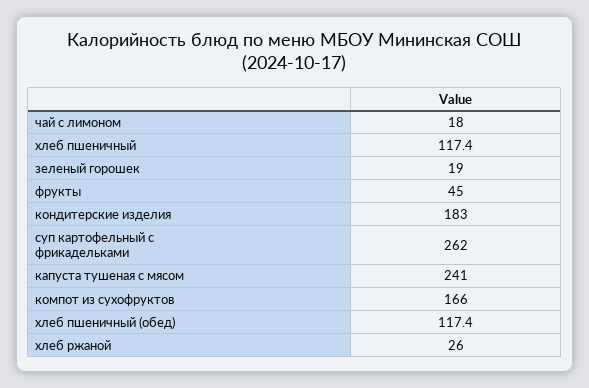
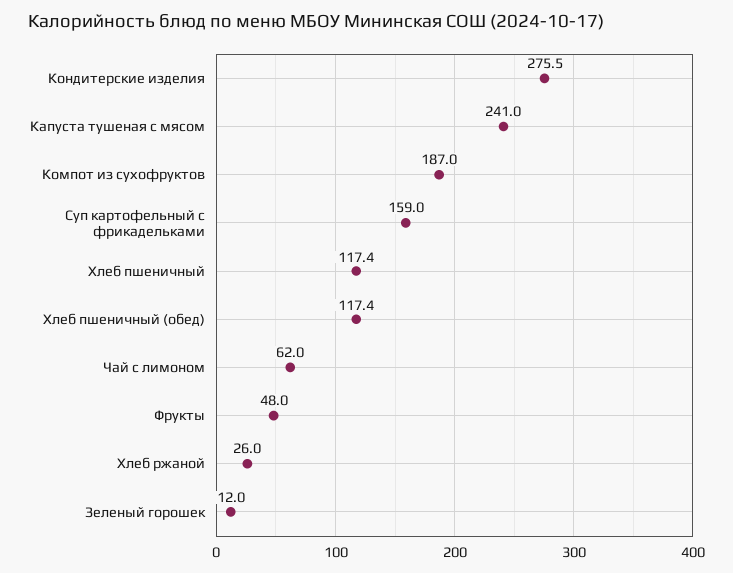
чай с лимоном: 18 -> 62
зеленый горошек: 19 -> 12
фрукты: 45 -> 48
кондитерские изделия: 183 -> 275.5
суп картофельный с фрикадельками: 262 -> 159
компот из сухофруктов: 166 -> 187

